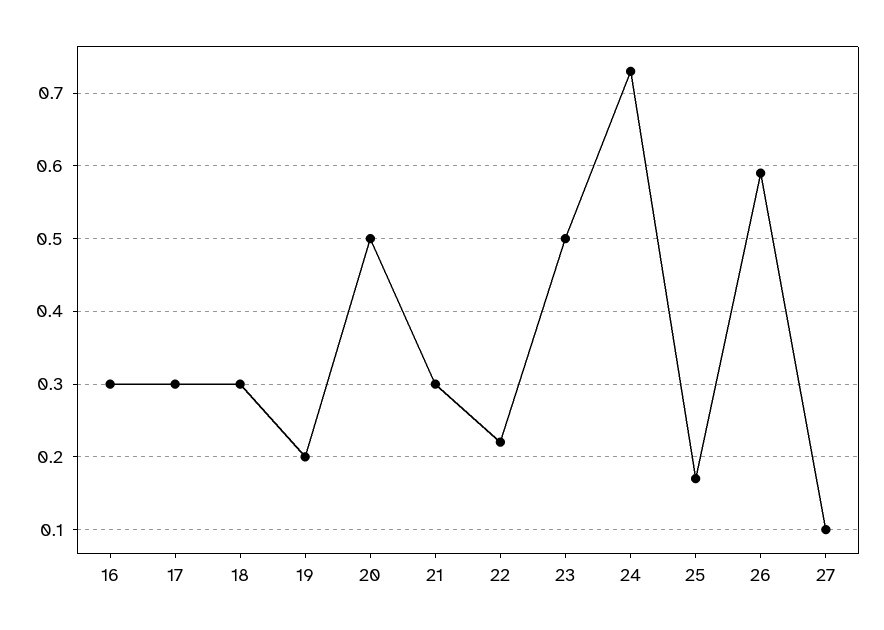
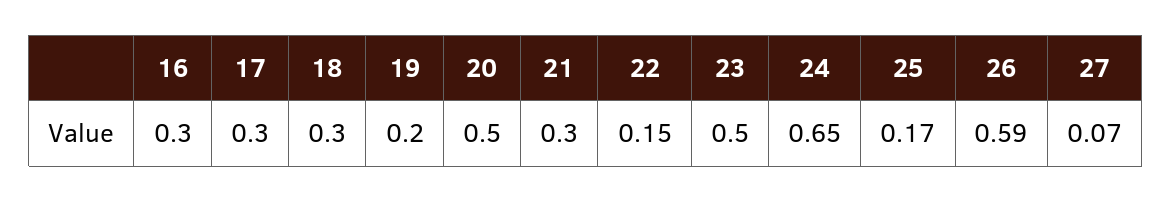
22: 0.22 -> 0.15
24: 0.73 -> 0.65
27: 0.1 -> 0.07

